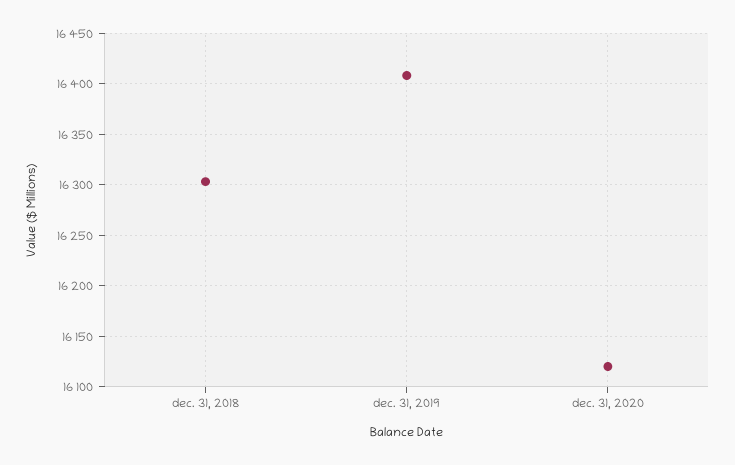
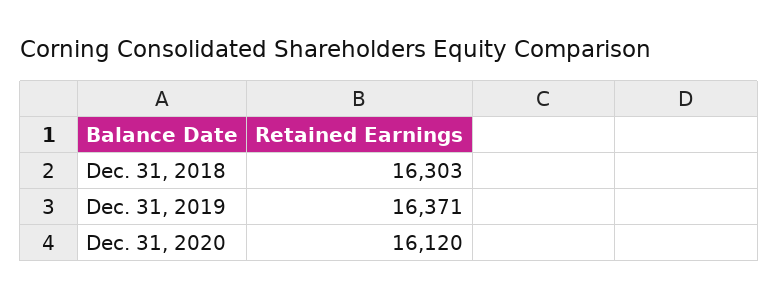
dec. 31, 2019: 16410 -> 16371

